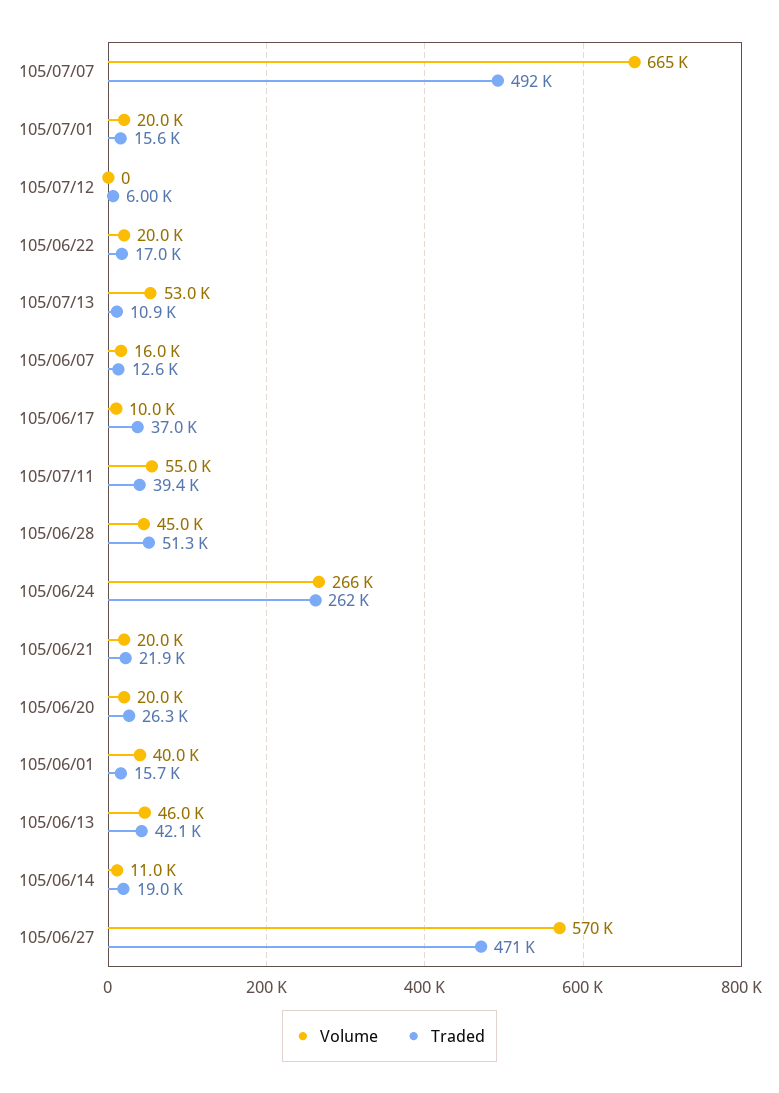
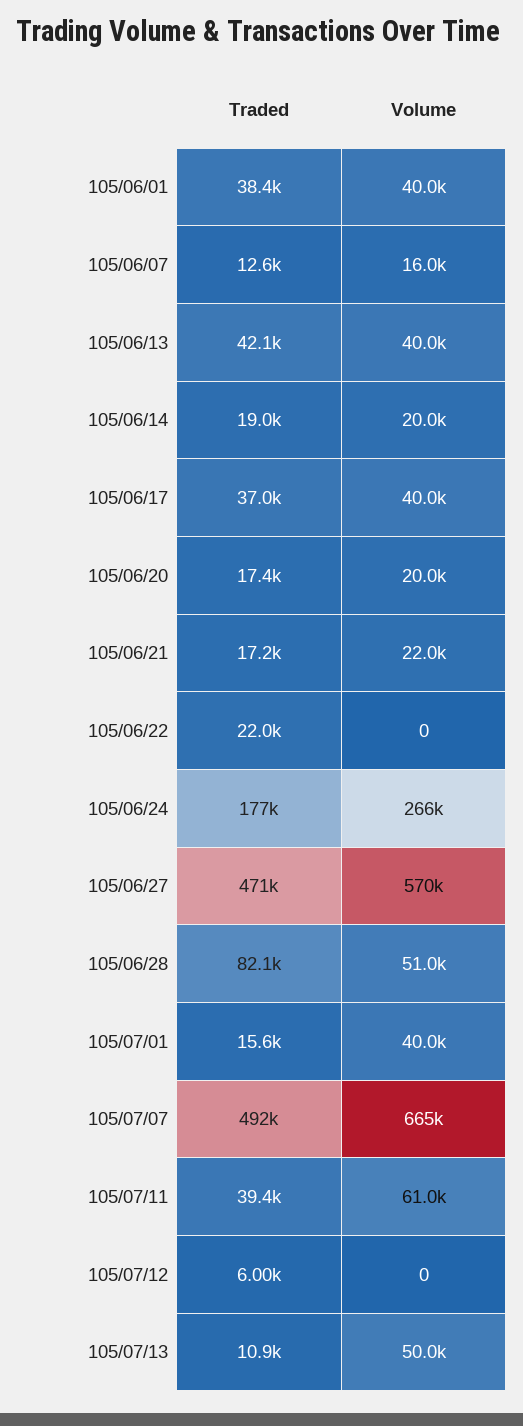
Volume, 105/07/01: 20000 -> 40000
Volume, 105/06/22: 20000 -> 0
Traded, 105/06/22: 17000 -> 22000
Volume, 105/07/13: 53000 -> 50000
Volume, 105/06/17: 10000 -> 40000
Volume, 105/07/11: 55000 -> 61000
Volume, 105/06/28: 45000 -> 51000
Traded, 105/06/28: 51300 -> 82100
Traded, 105/06/24: 262000 -> 177000
Volume, 105/06/21: 20000 -> 22000
Traded, 105/06/21: 21900 -> 17200
Traded, 105/06/20: 26300 -> 17400
Traded, 105/06/01: 15700 -> 38400
Volume, 105/06/13: 46000 -> 40000
Volume, 105/06/14: 11000 -> 20000

